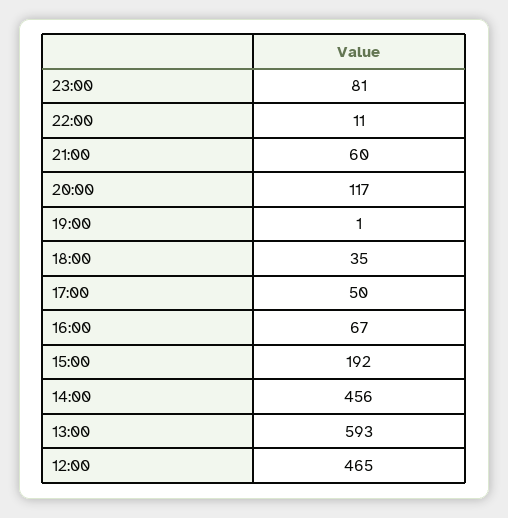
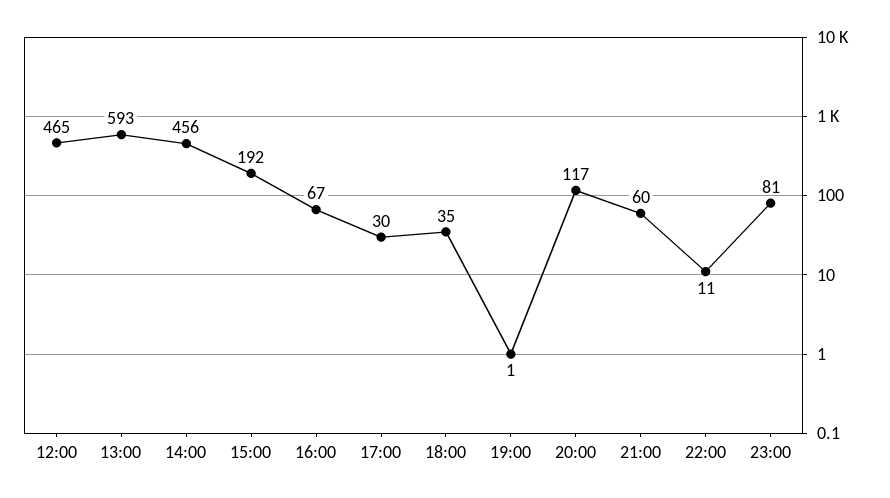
17:00: 50 -> 30

